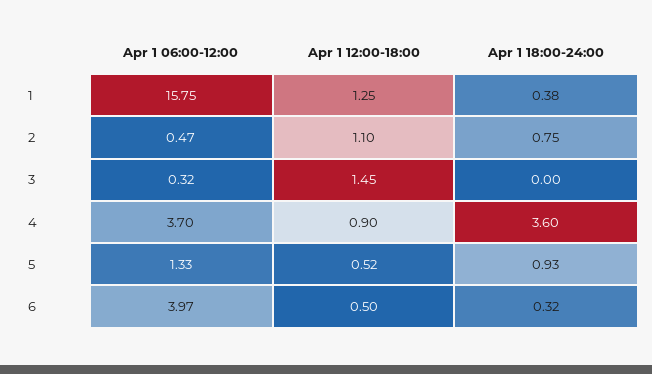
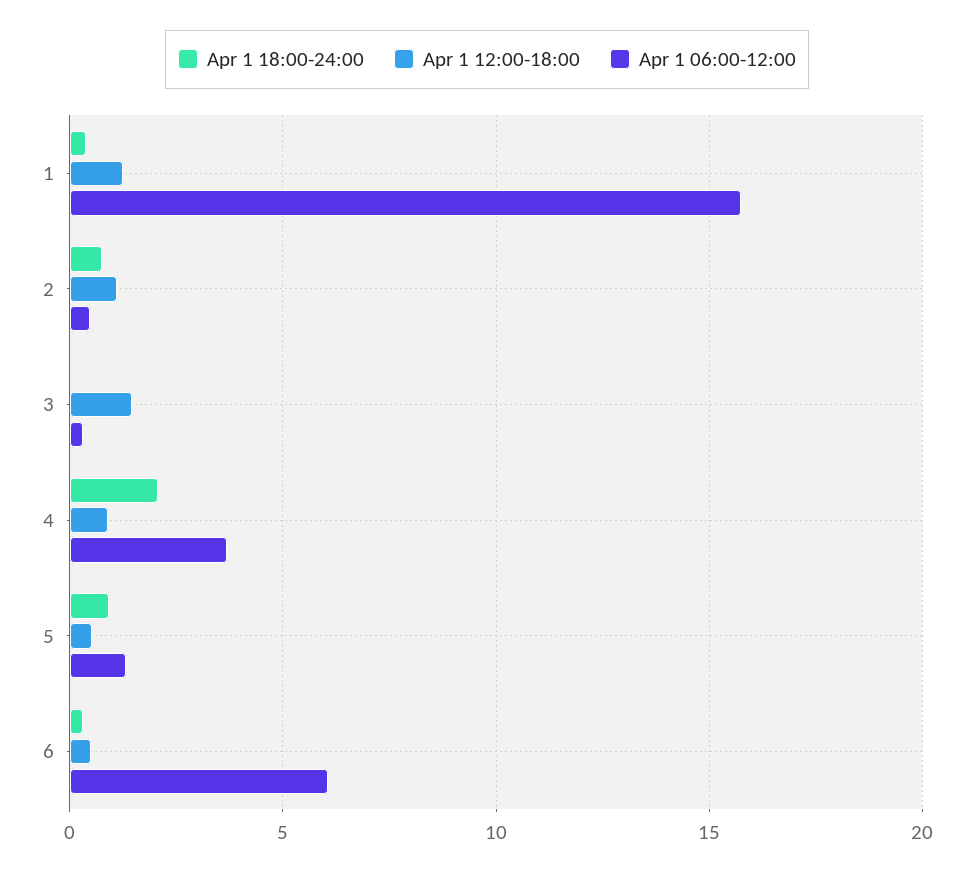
Apr 1 18:00-24:00, 4: 3.6 -> 2
Apr 1 06:00-12:00, 6: 3.97 -> 6

